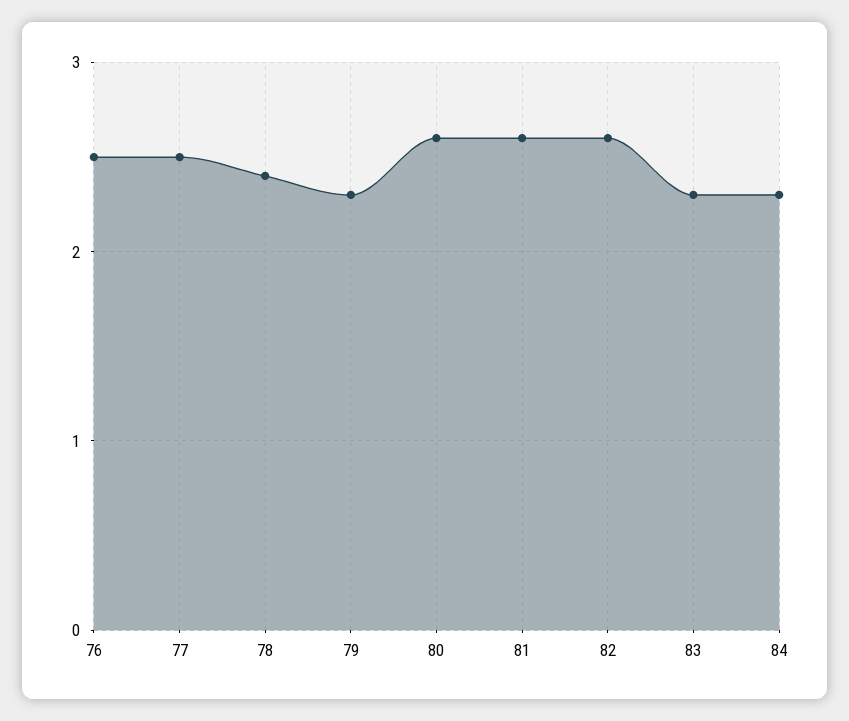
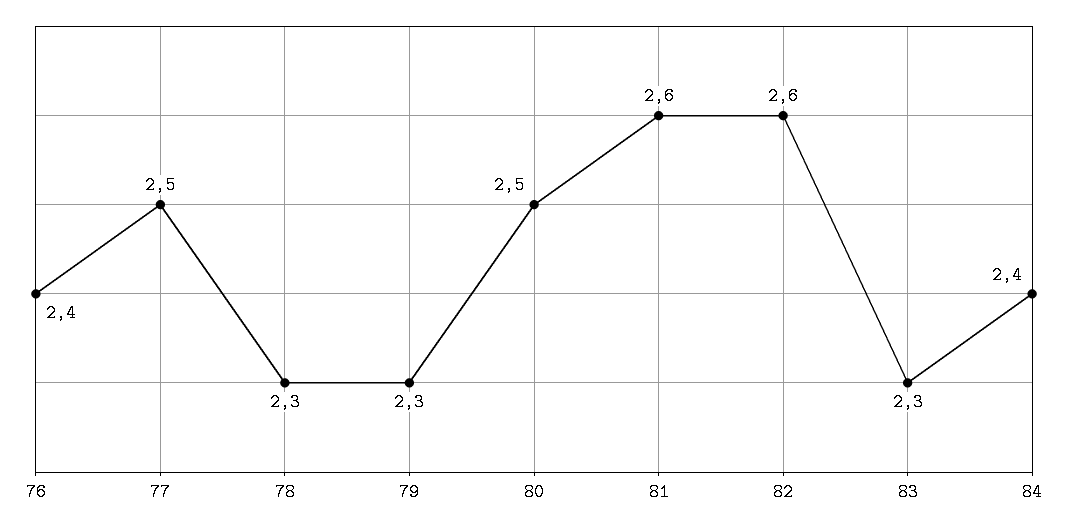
76: 2.5 -> 2.4
78: 2.4 -> 2.3
80: 2.6 -> 2.5
84: 2.3 -> 2.4

